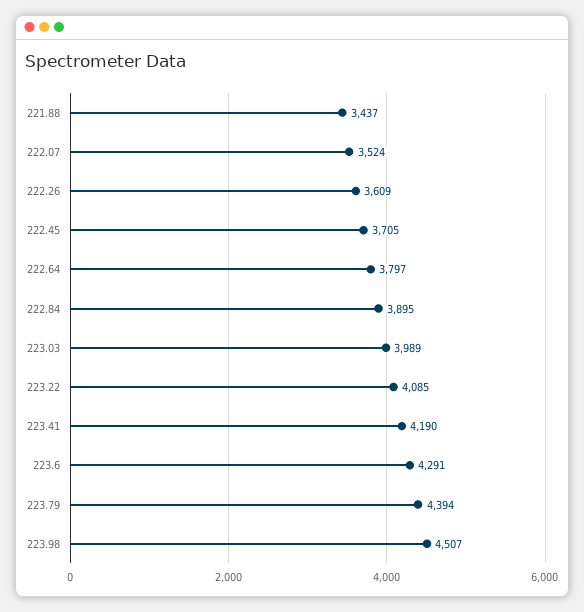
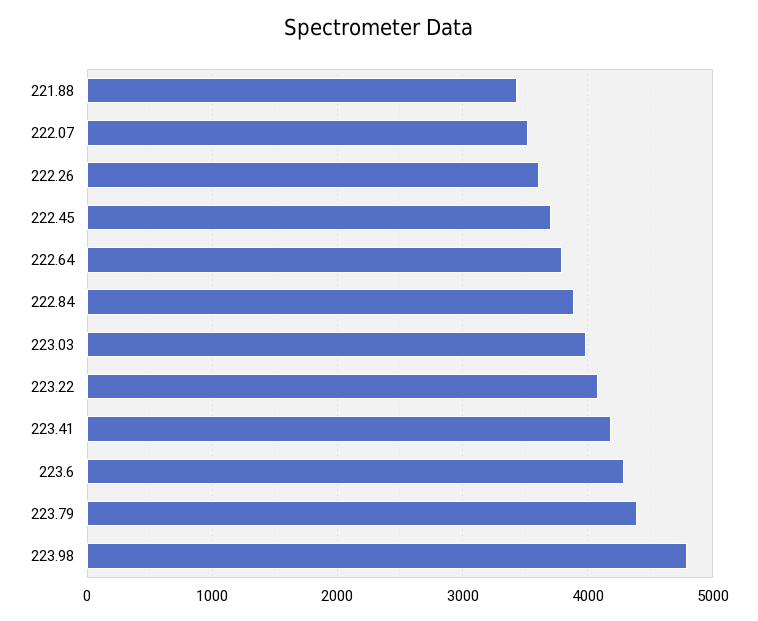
223.98: 4507 -> 4800

